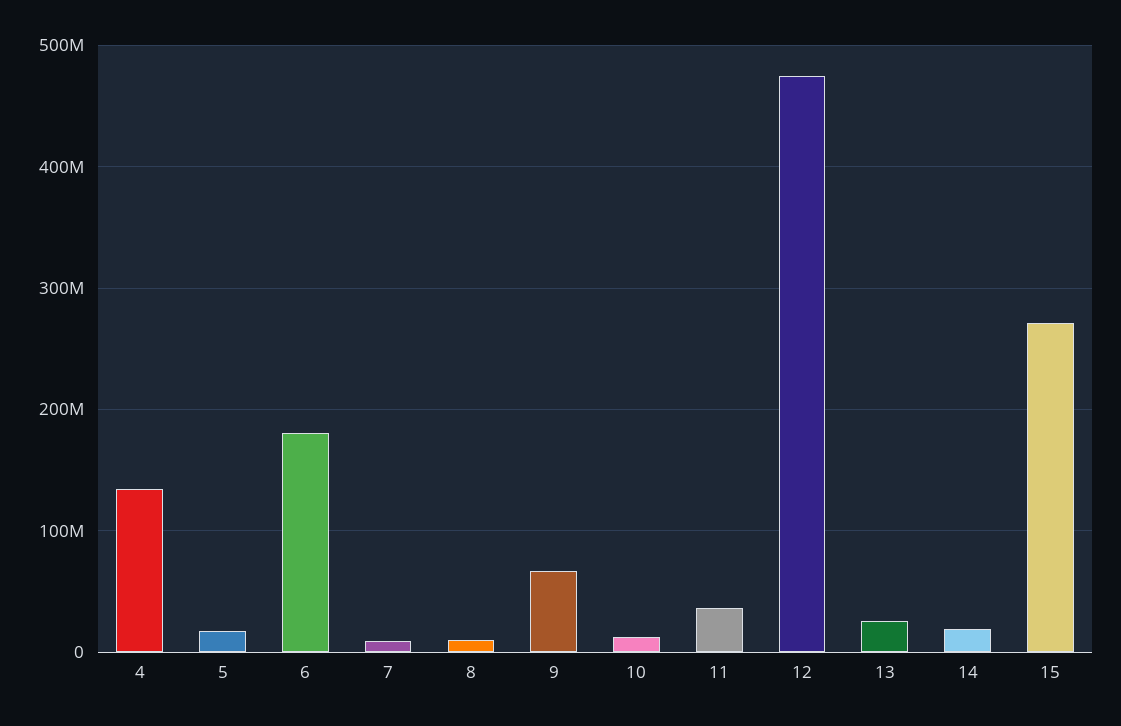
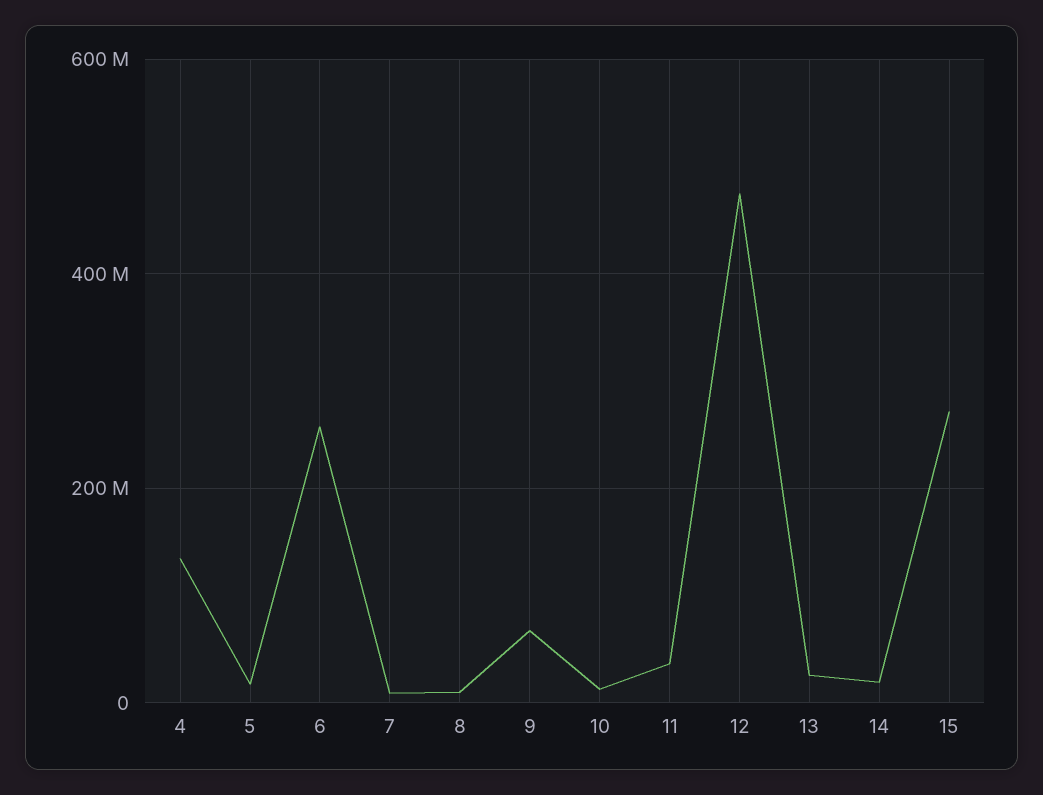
6: 180000000 -> 260000000

